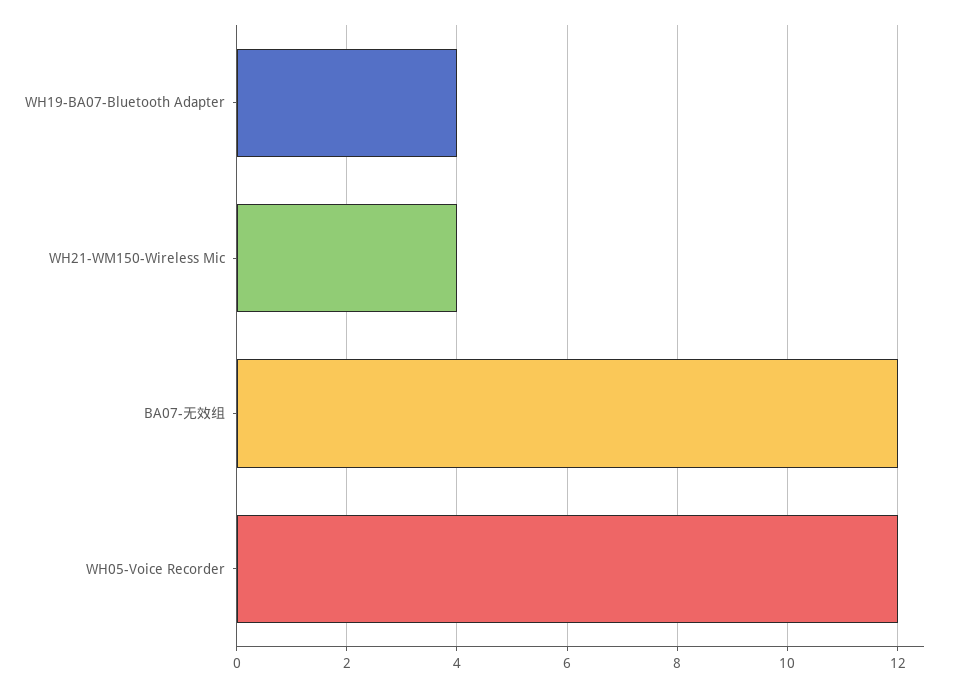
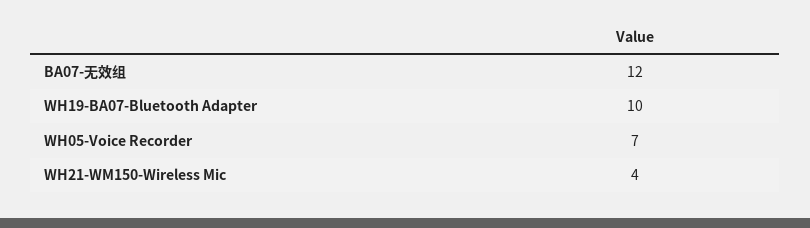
WH19-BA07-Bluetooth Adapter: 4 -> 10
WH05-Voice Recorder: 12 -> 7

